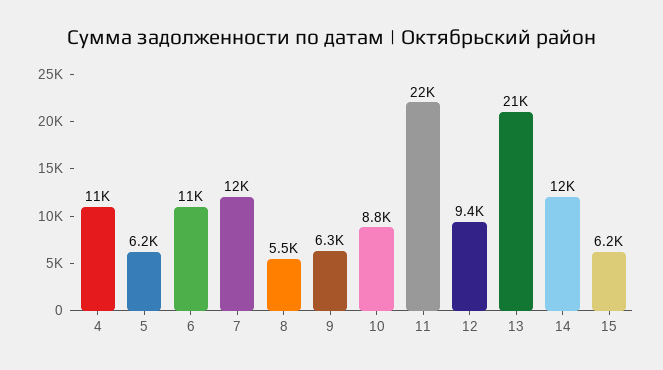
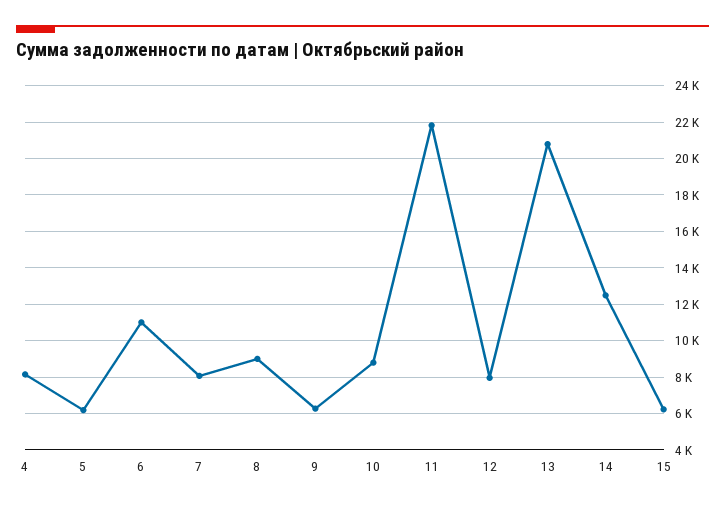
4: 11000 -> 8000
7: 12000 -> 8000
8: 5500 -> 9000
12: 9400 -> 8000

